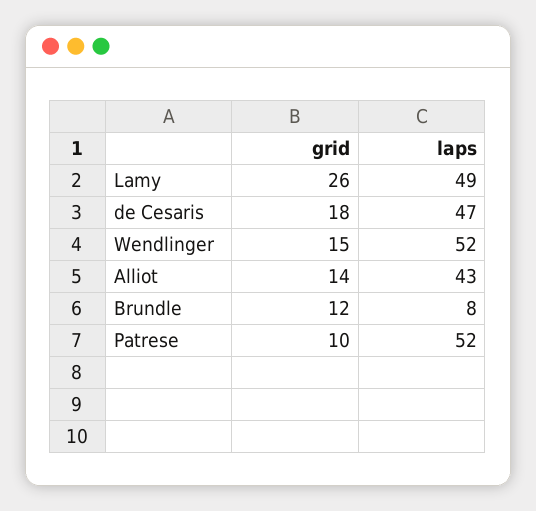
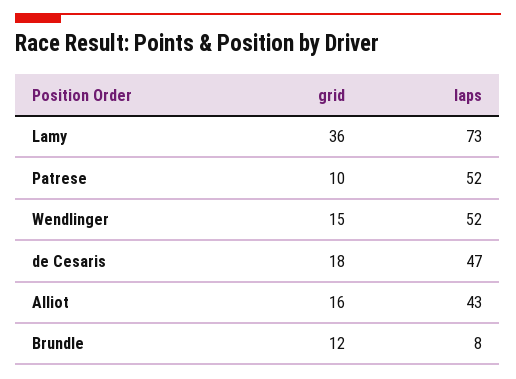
grid, Lamy: 26 -> 36
laps, Lamy: 49 -> 73
grid, Alliot: 14 -> 16

